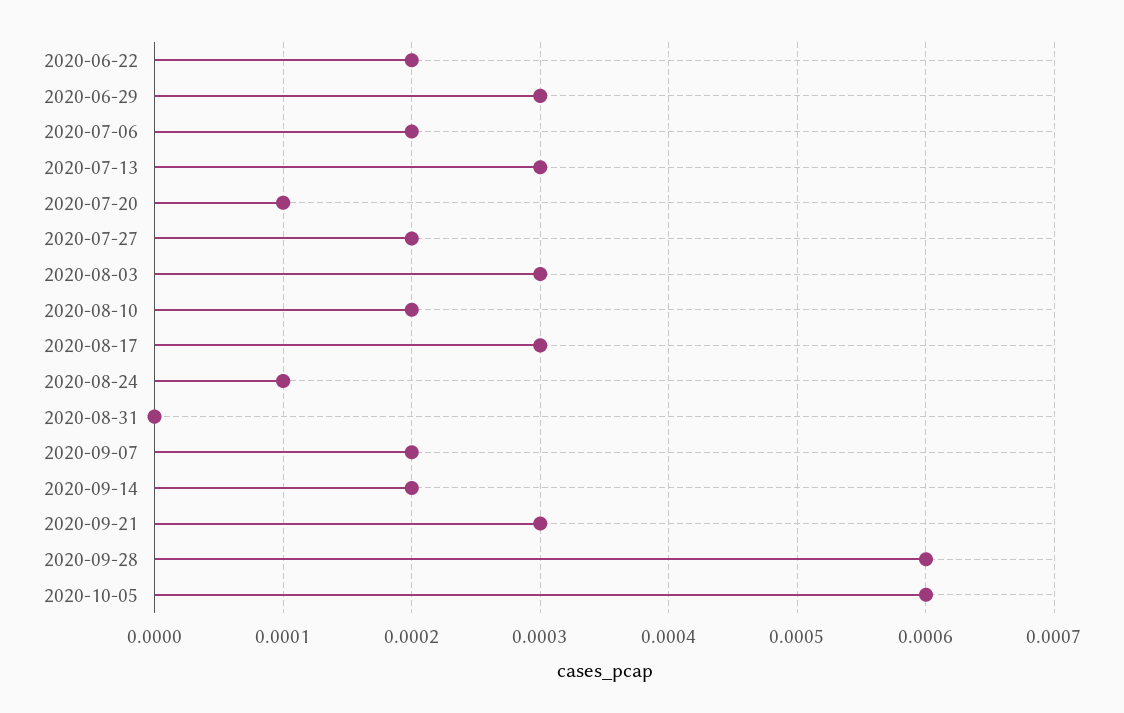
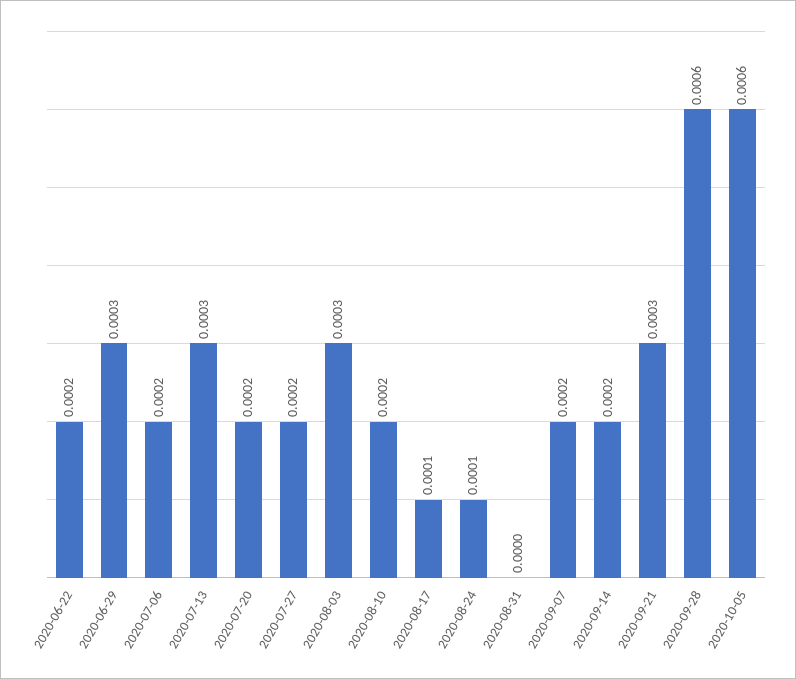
2020-07-20: 0.0001 -> 0.0002
2020-08-17: 0.0003 -> 0.0001

